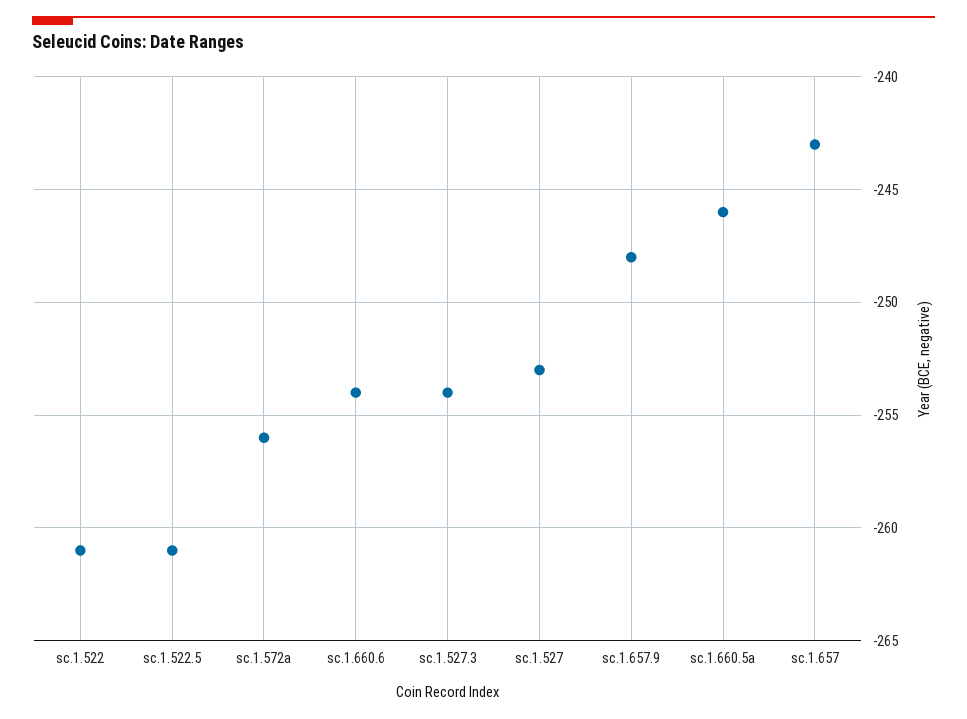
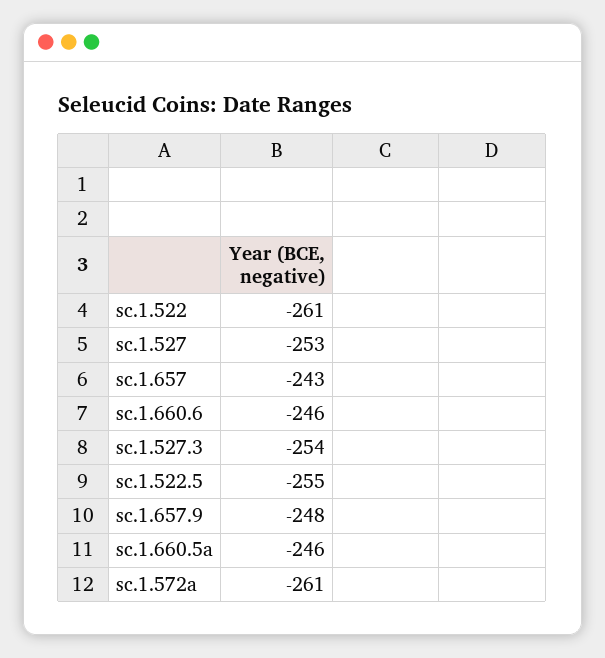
sc.1.522.5: -261 -> -255
sc.1.572a: -256 -> -261
sc.1.660.6: -254 -> -246

